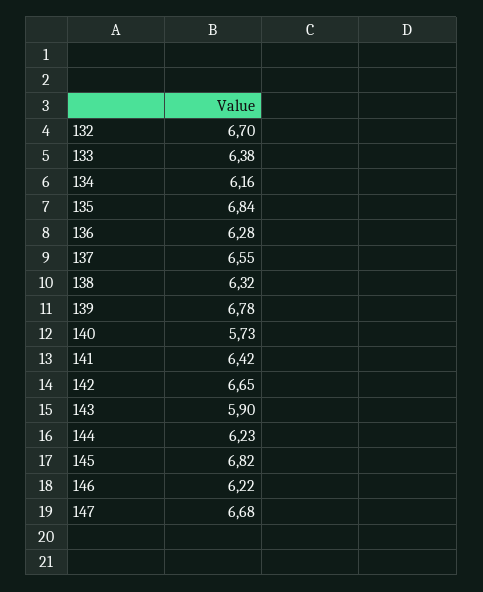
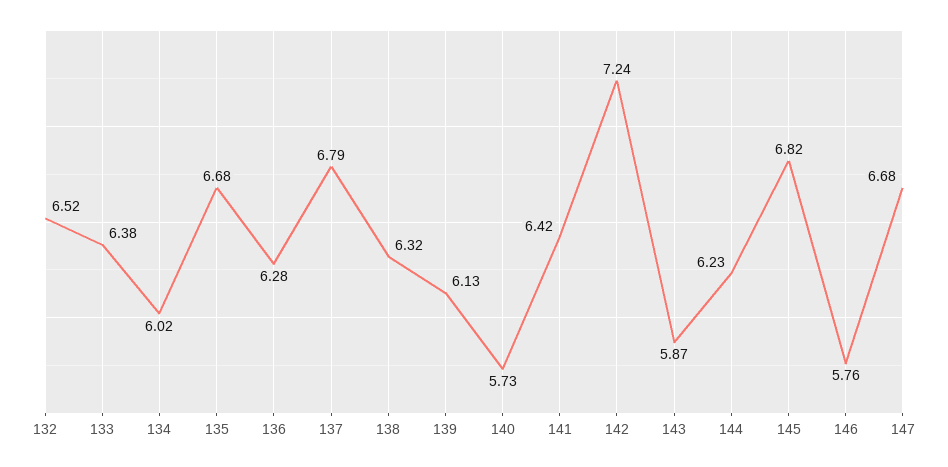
132: 6.7 -> 6.52
134: 6.16 -> 6.02
135: 6.84 -> 6.68
137: 6.55 -> 6.79
139: 6.78 -> 6.13
142: 6.65 -> 7.24
143: 5.9 -> 5.87
146: 6.22 -> 5.76

